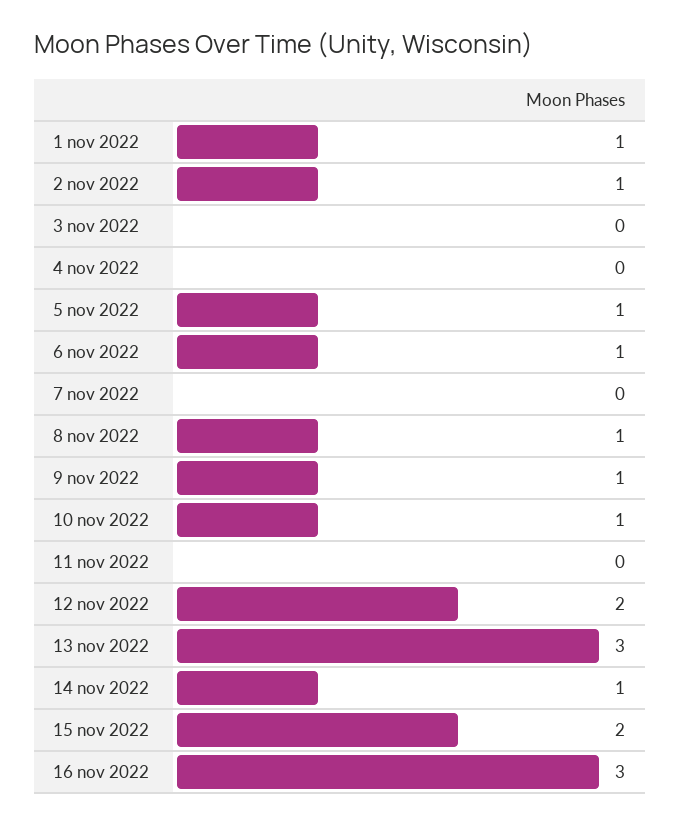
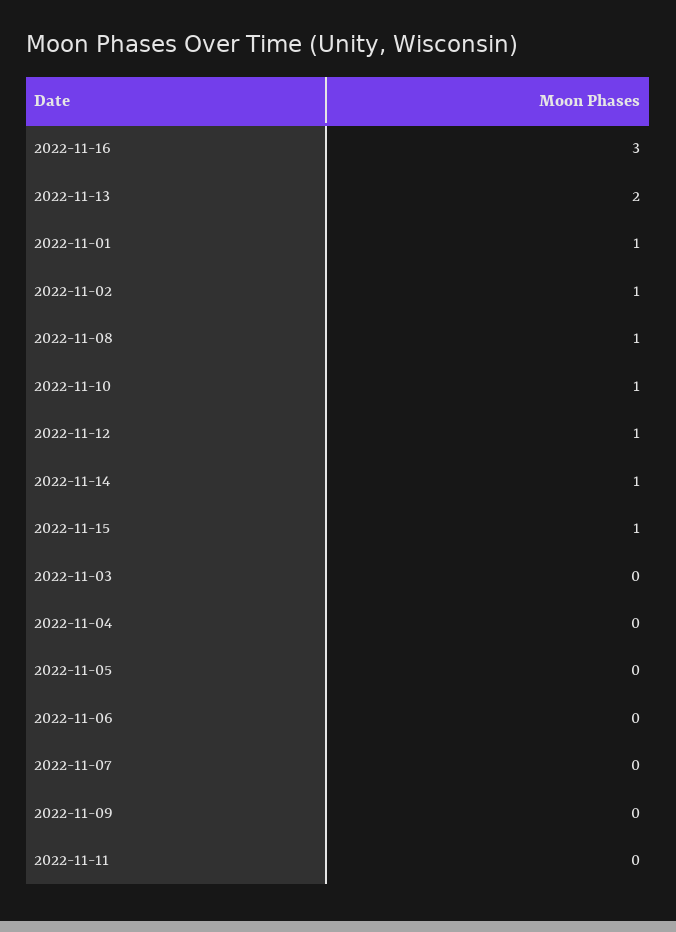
5 nov 2022: 1 -> 0
6 nov 2022: 1 -> 0
9 nov 2022: 1 -> 0
12 nov 2022: 2 -> 1
13 nov 2022: 3 -> 2
15 nov 2022: 2 -> 1

